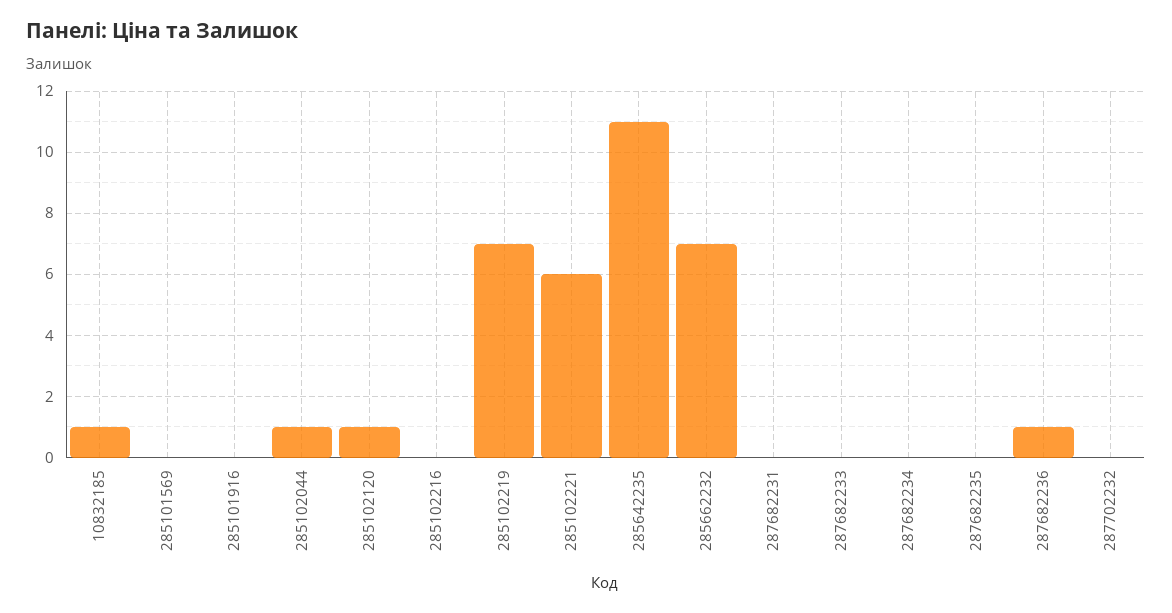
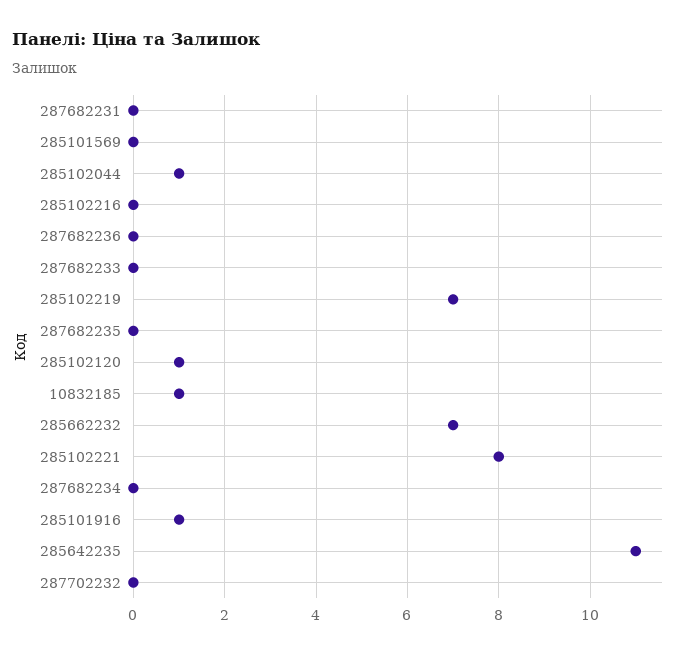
285101916: 0 -> 1
285102221: 6 -> 8
287682236: 1 -> 0

